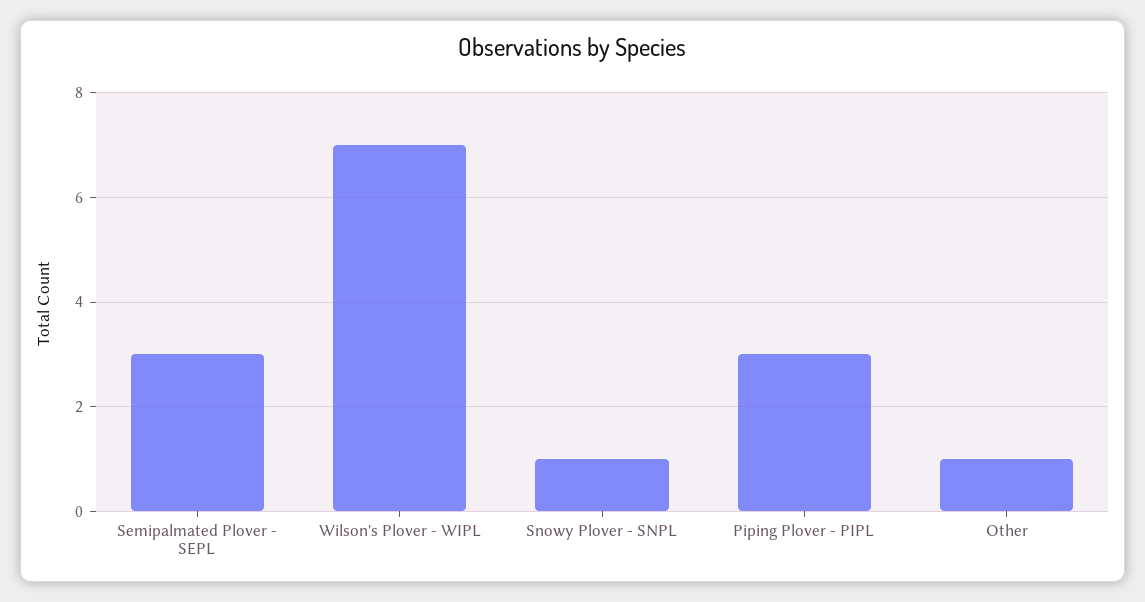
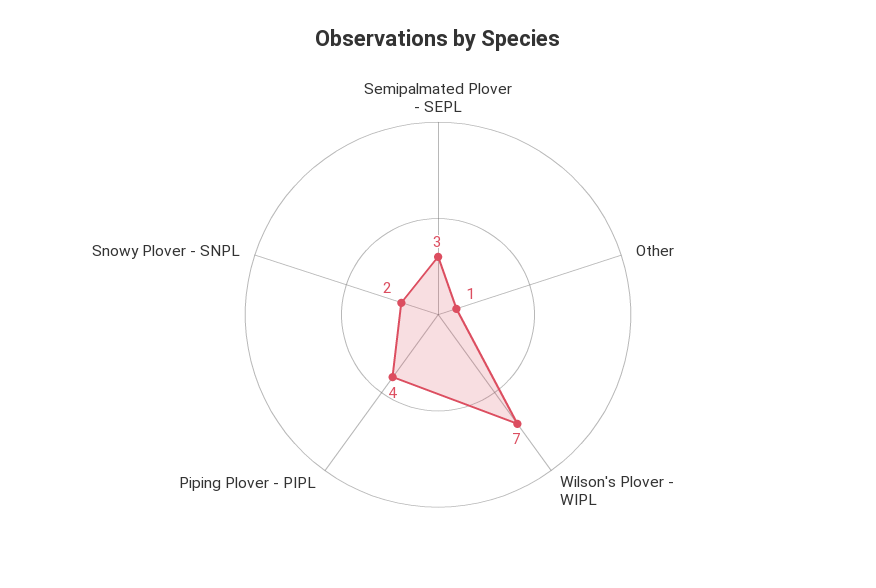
Snowy Plover - SNPL: 1 -> 2
Piping Plover - PIPL: 3 -> 4

